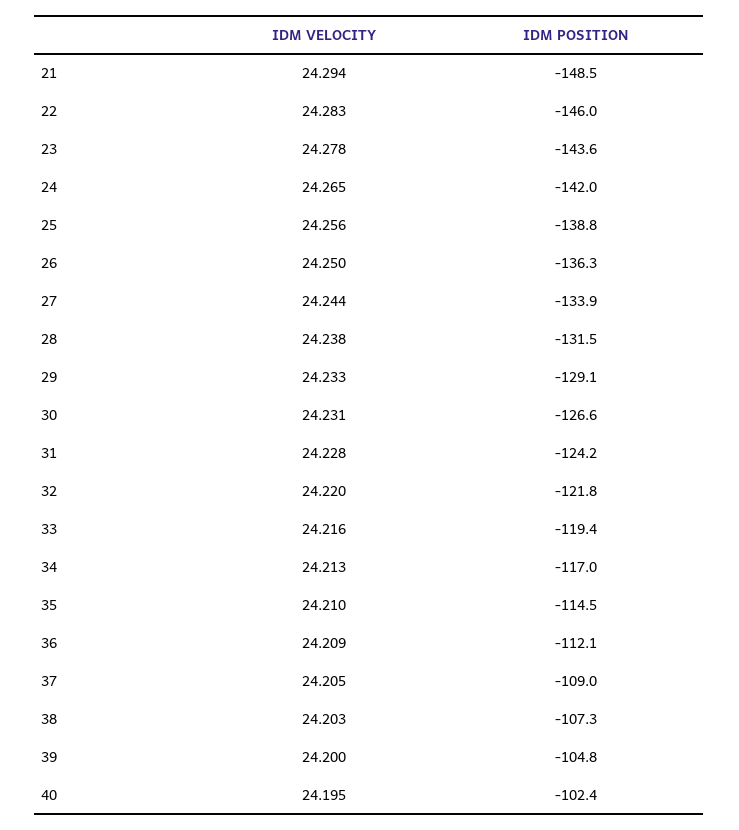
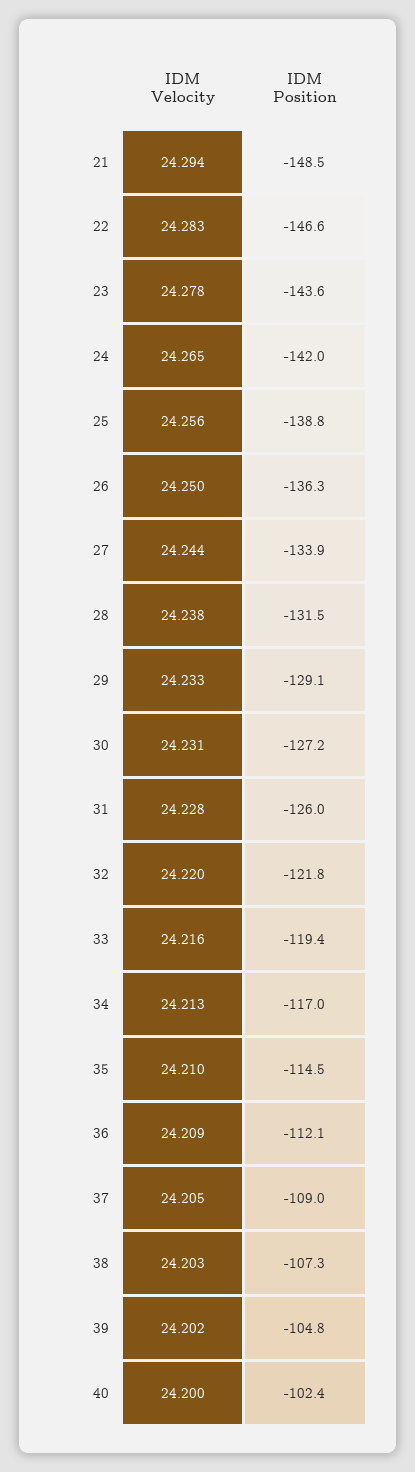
IDM POSITION, 22: -146 -> -146.6
IDM POSITION, 30: -126.6 -> -127.2
IDM POSITION, 31: -124.2 -> -126
IDM VELOCITY, 39: 24.2 -> 24.202
IDM VELOCITY, 40: 24.195 -> 24.2

